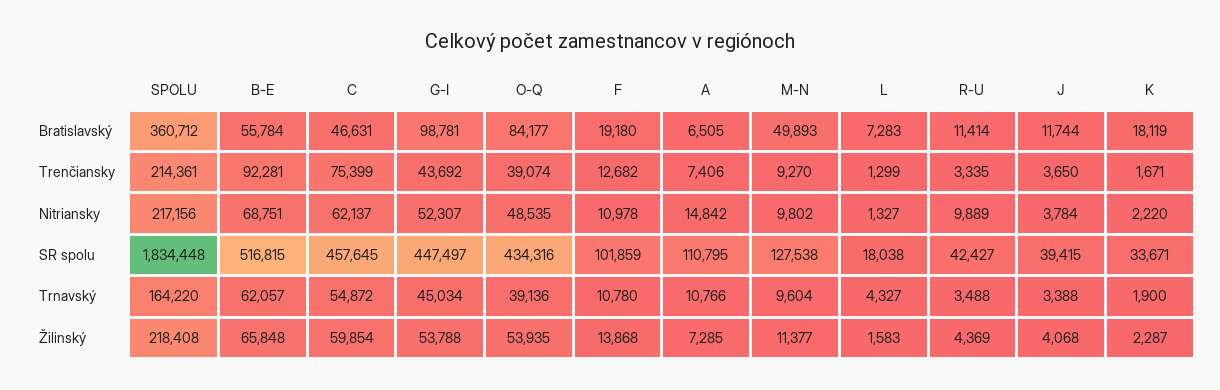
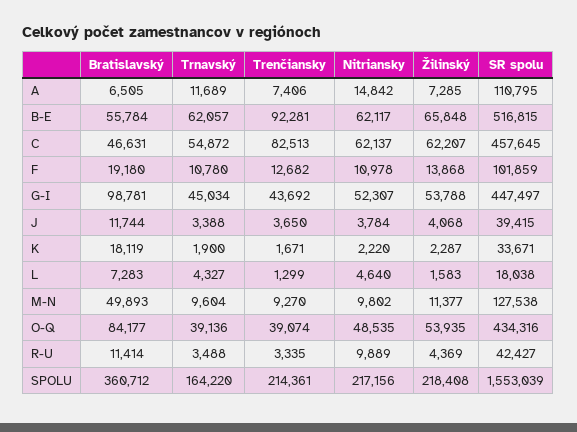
C, Trenčiansky: 75399 -> 82513
B-E, Nitriansky: 68751 -> 62117
L, Nitriansky: 1327 -> 4640
SPOLU, SR spolu: 1834448 -> 1553039
A, Trnavský: 10766 -> 11689
C, Žilinský: 59854 -> 62207

